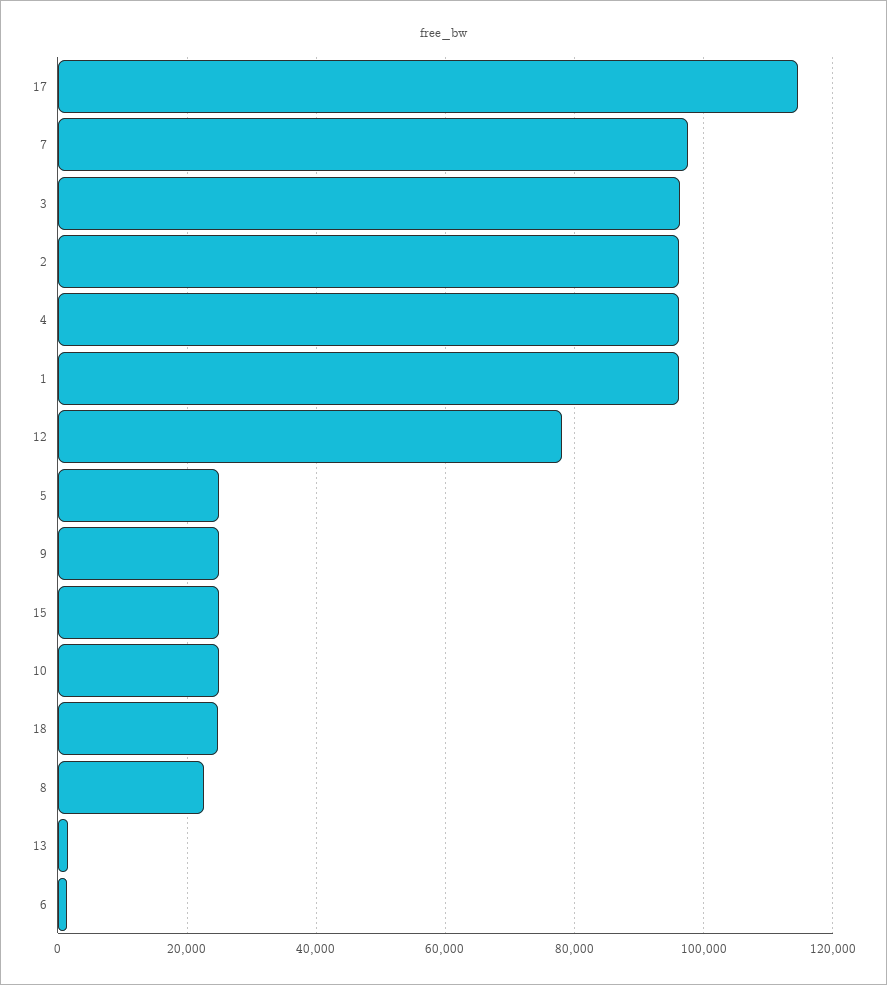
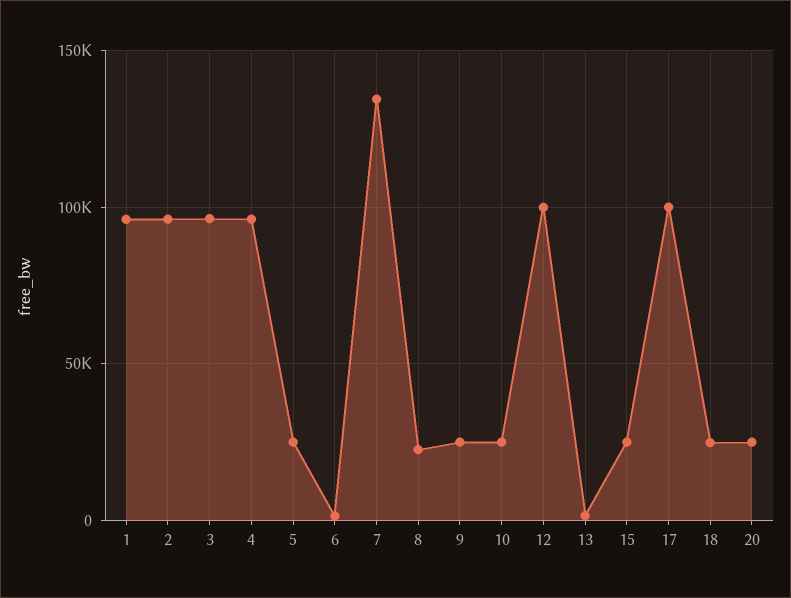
17: 114000 -> 100000
7: 98000 -> 135000
12: 78000 -> 100000
20: none -> 25000

